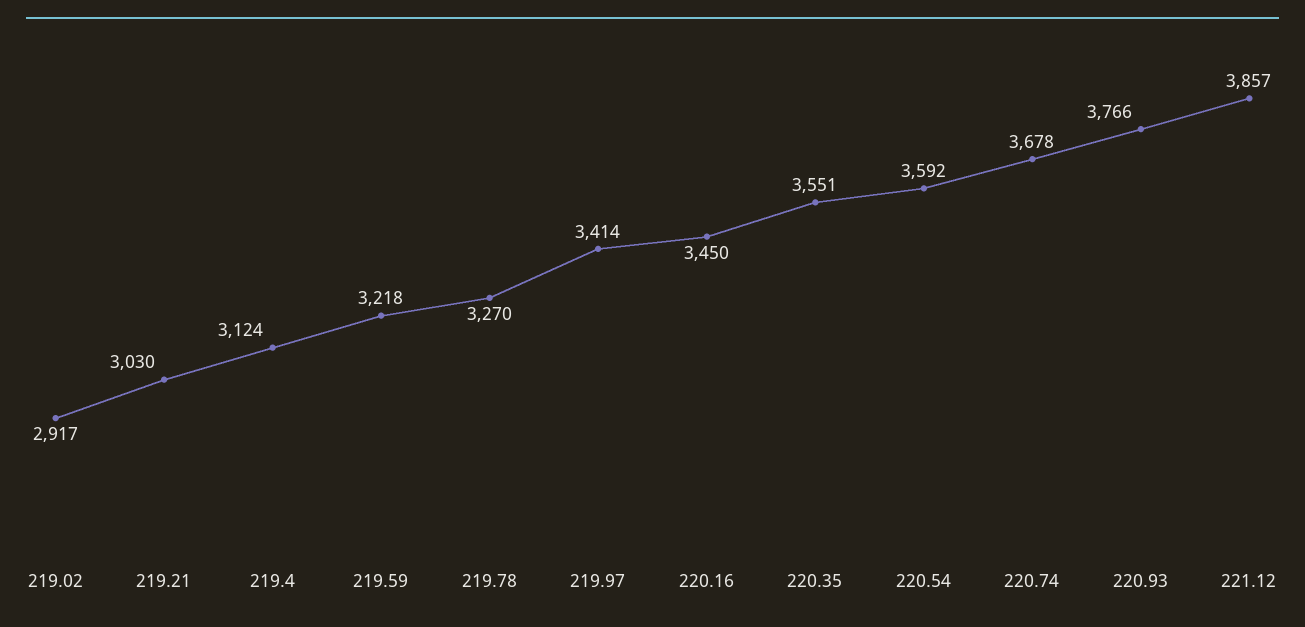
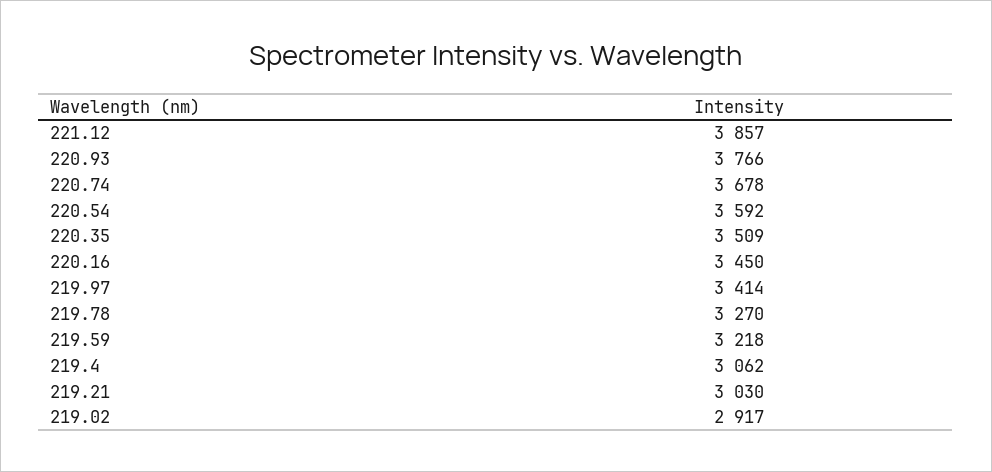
219.4: 3124 -> 3062
220.35: 3551 -> 3509

